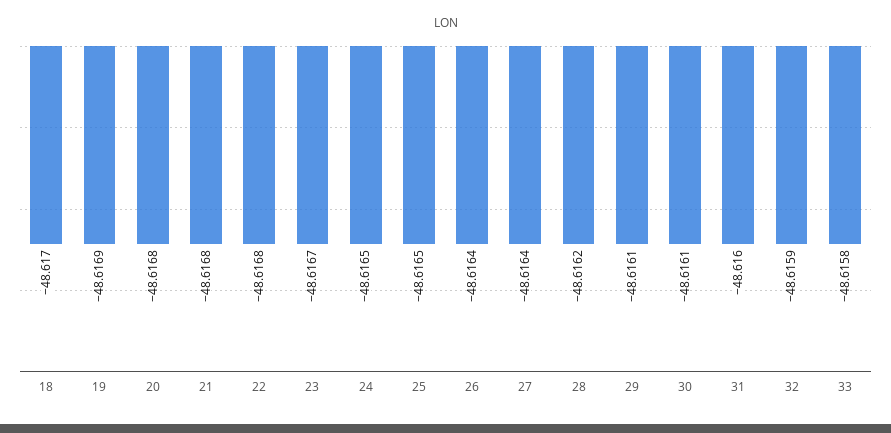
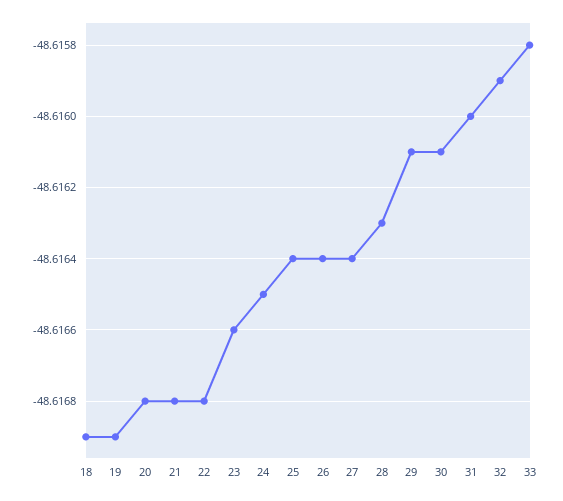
18: -48.617 -> -48.6169
23: -48.6167 -> -48.6166
25: -48.6165 -> -48.6164
28: -48.6162 -> -48.6163

